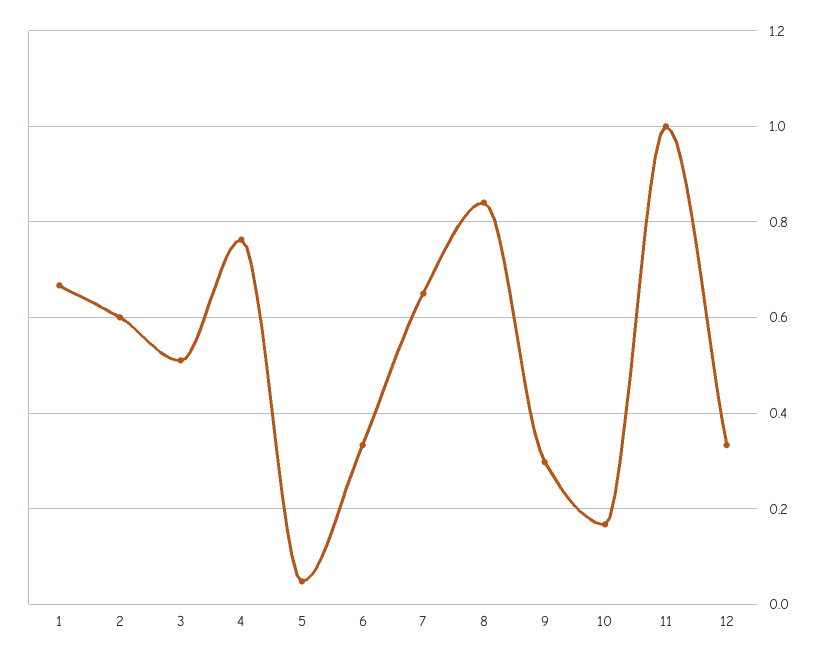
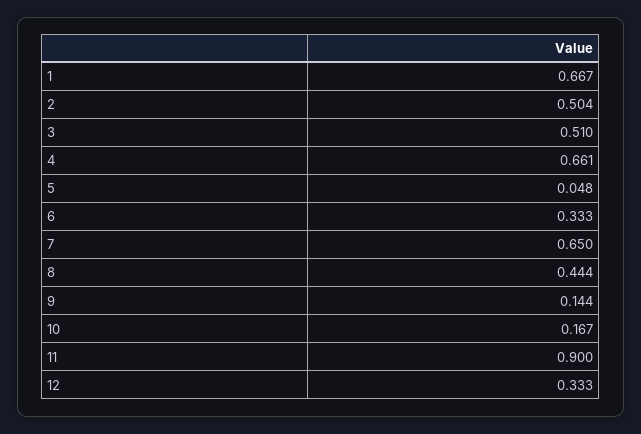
2: 0.6 -> 0.504
4: 0.76 -> 0.661
8: 0.84 -> 0.444
9: 0.3 -> 0.144
11: 1 -> 0.9

